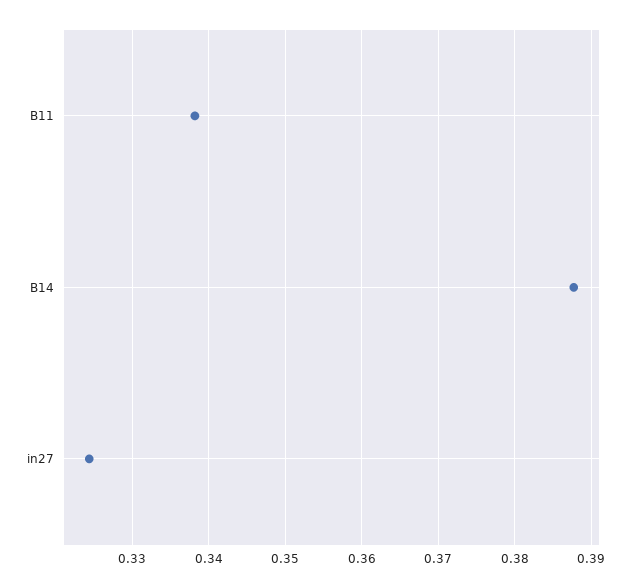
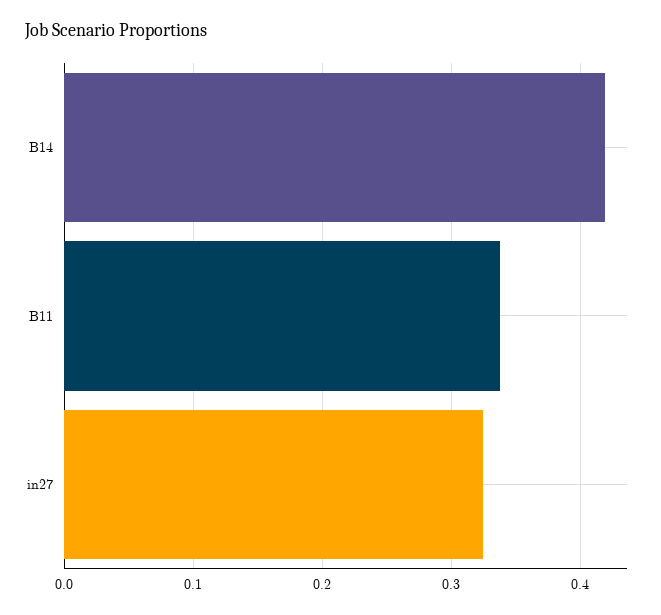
B14: 0.388 -> 0.42

